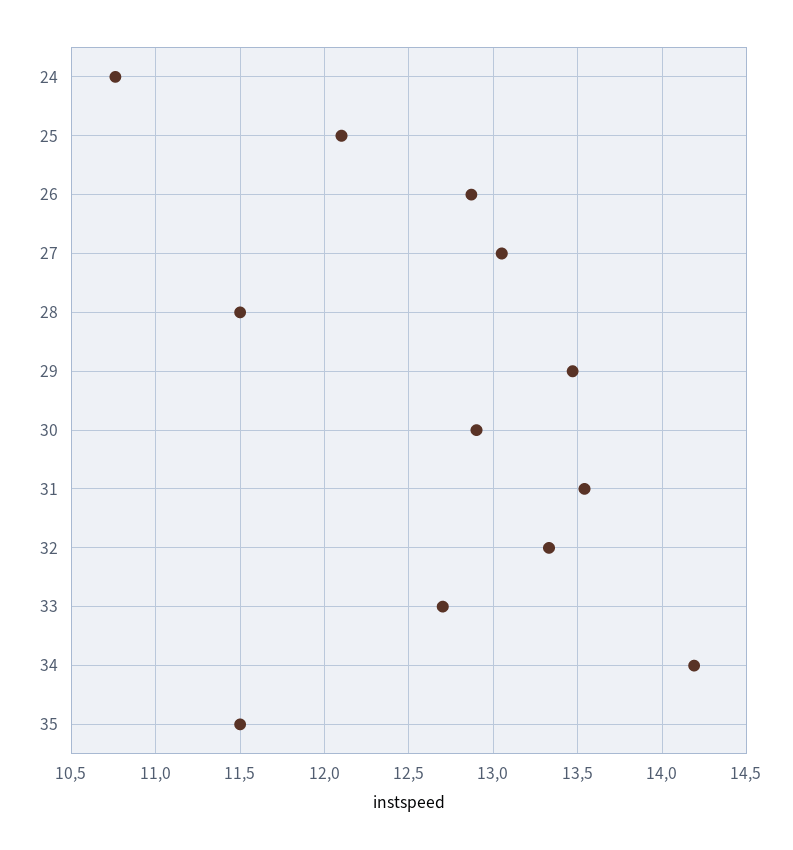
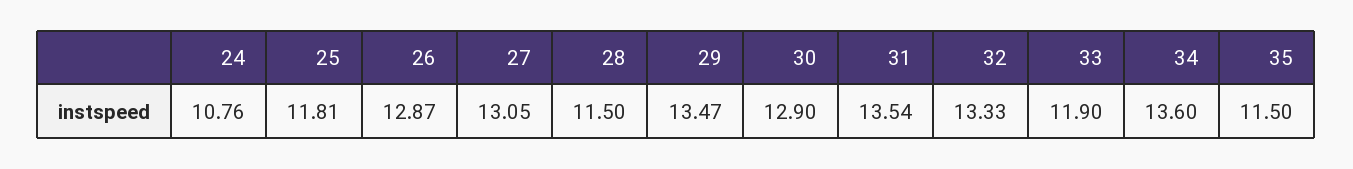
25: 12.1 -> 11.81
33: 12.7 -> 11.9
34: 14.2 -> 13.6

